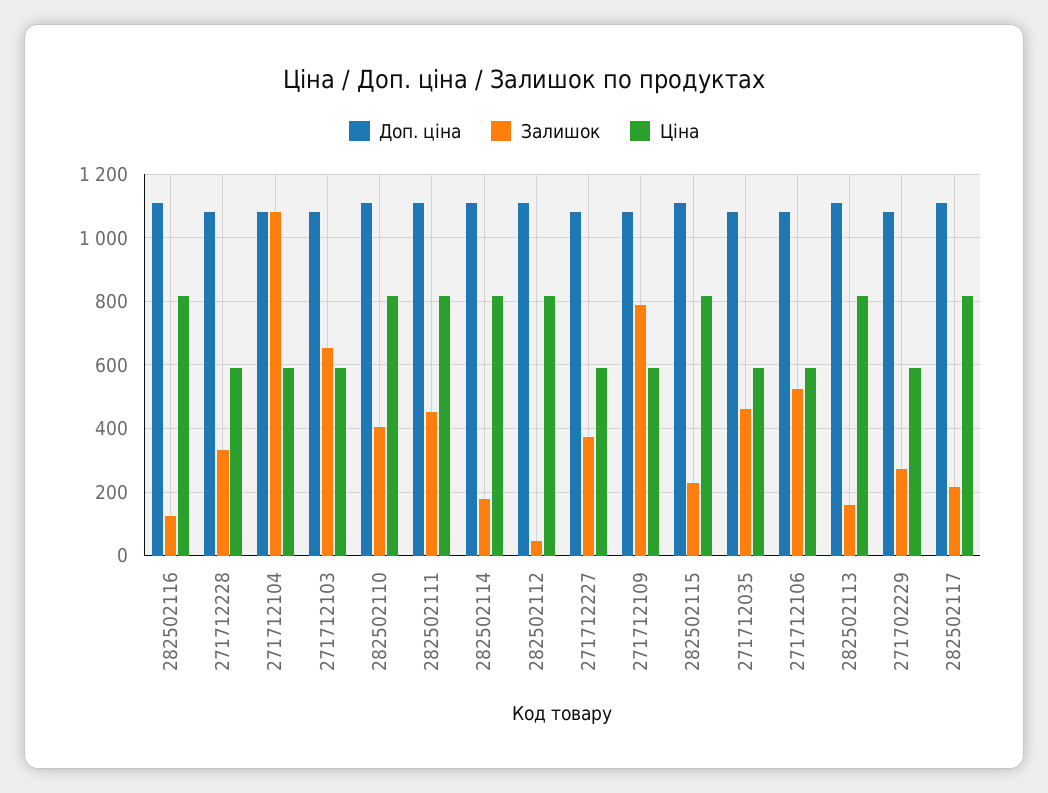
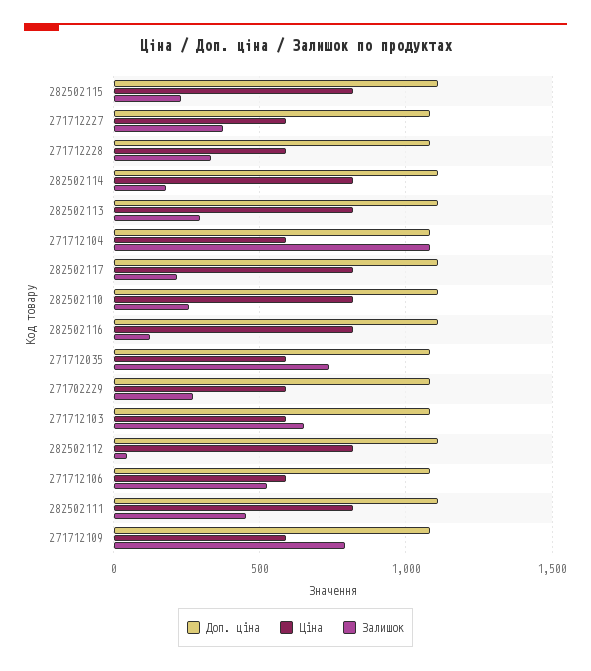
Залишок, 282502110: 400 -> 250
Залишок, 271712035: 460 -> 750
Залишок, 282502113: 160 -> 300

